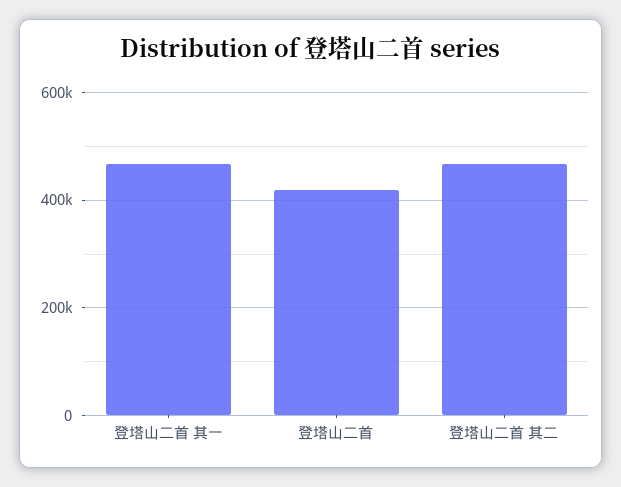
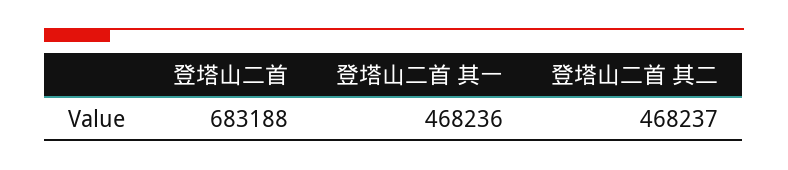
登塔山二首: 420000 -> 683188

